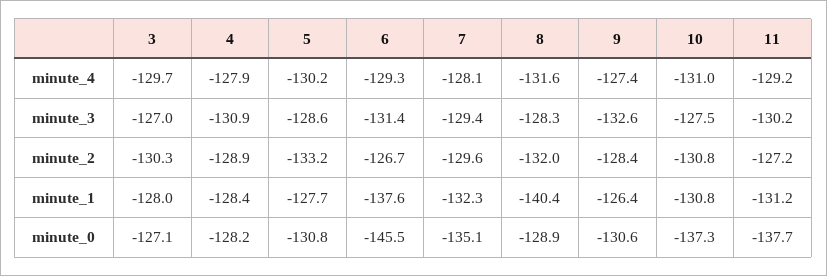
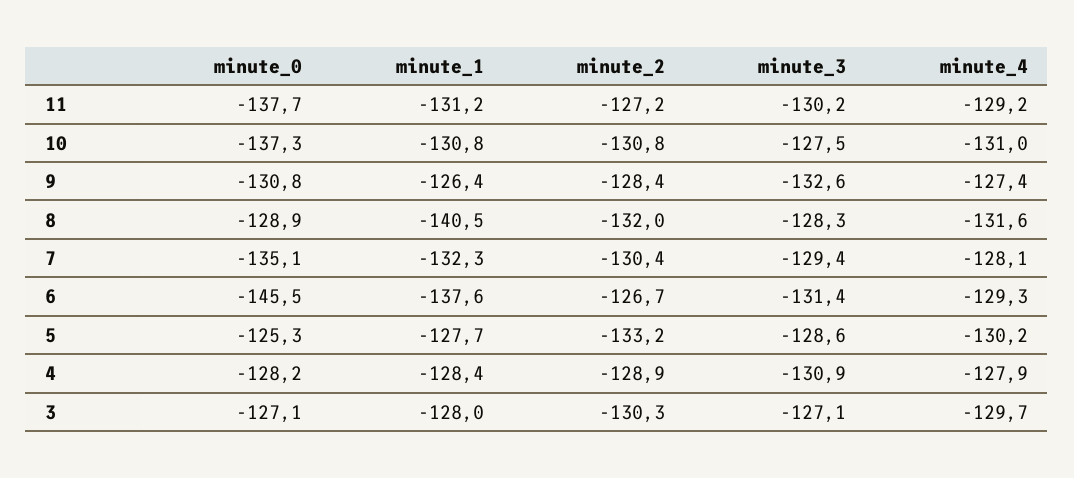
3, minute_3: -127 -> -127.1
7, minute_2: -129.6 -> -130.4
8, minute_1: -140.4 -> -140.5
5, minute_0: -130.8 -> -125.3
9, minute_0: -130.6 -> -130.8

